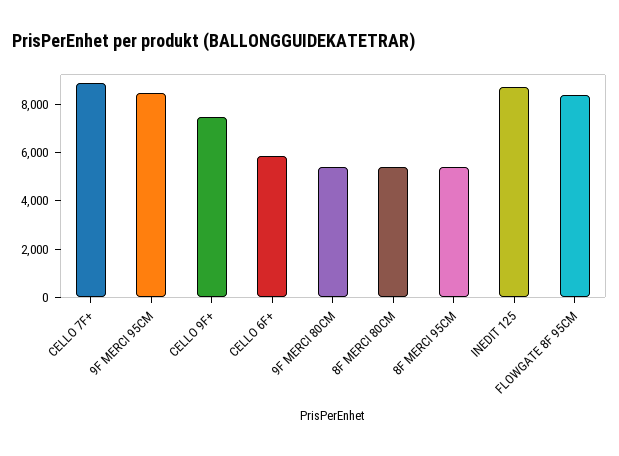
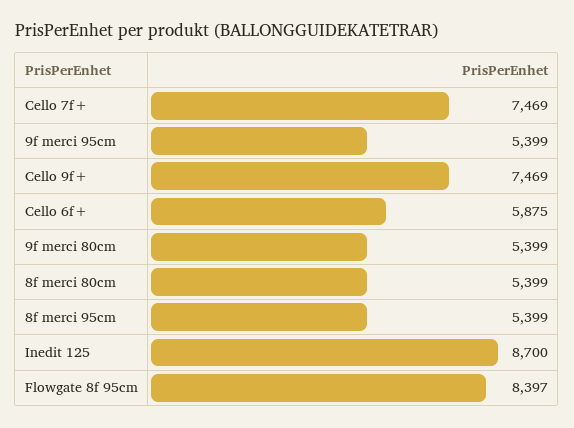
CELLO 7F+: 9000 -> 7469
9F MERCI 95CM: 8500 -> 5399

